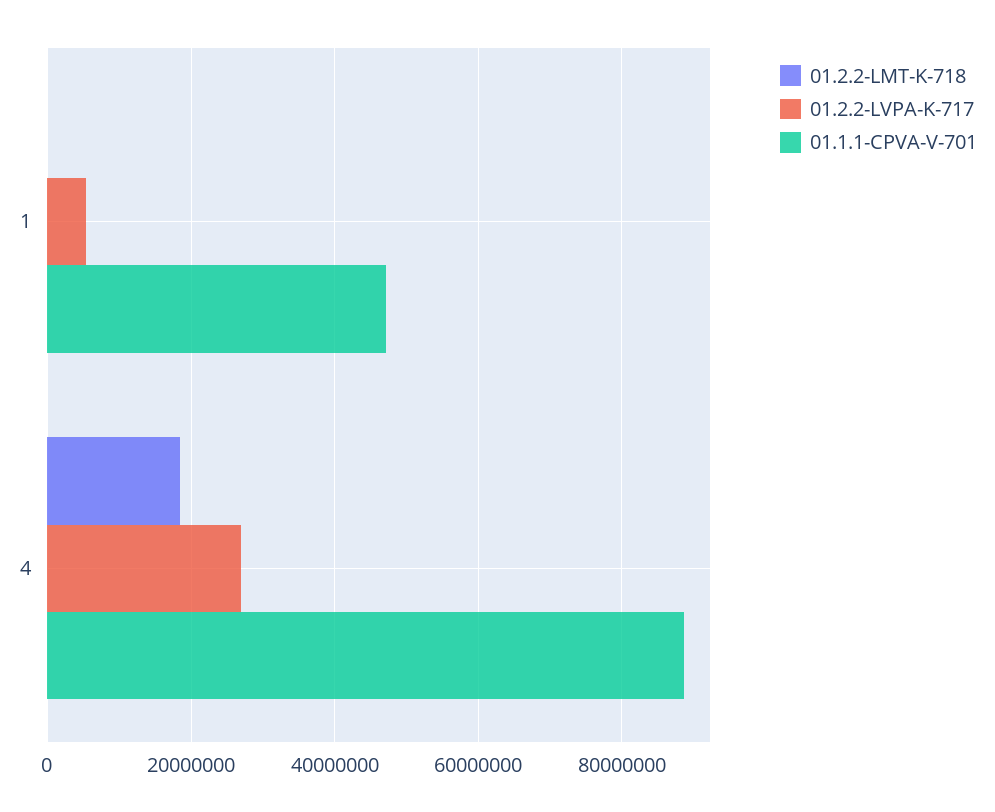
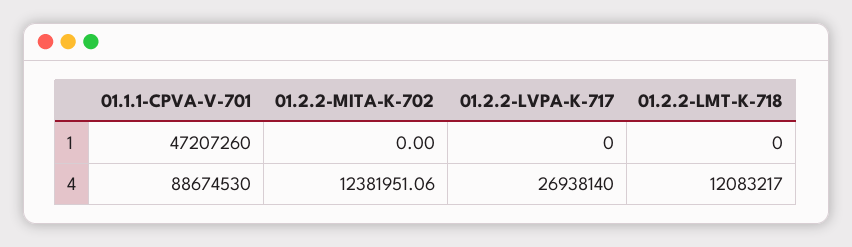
01.2.2-LVPA-K-717, 1: 6000000 -> 0
01.2.2-LMT-K-718, 4: 18000000 -> 12083217
01.2.2-MITA-K-702, 1: none -> 0
01.2.2-MITA-K-702, 4: none -> 12381951.06

